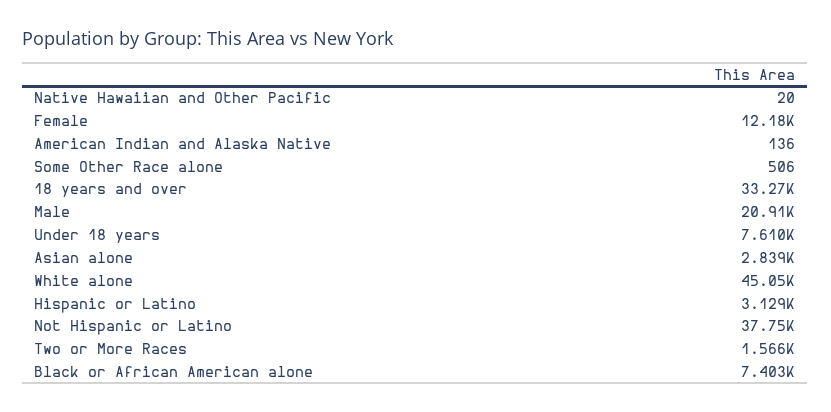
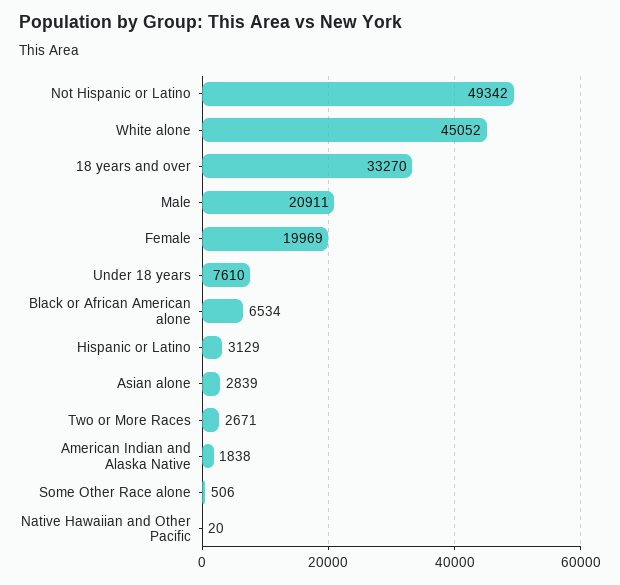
Female: 12180 -> 19969
American Indian and Alaska Native: 136 -> 1838
Not Hispanic or Latino: 37750 -> 49342
Two or More Races: 1566 -> 2671
Black or African American alone: 7403 -> 6534

